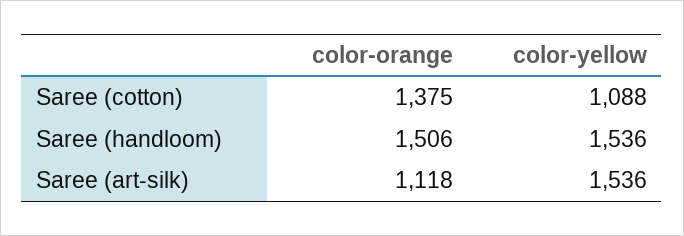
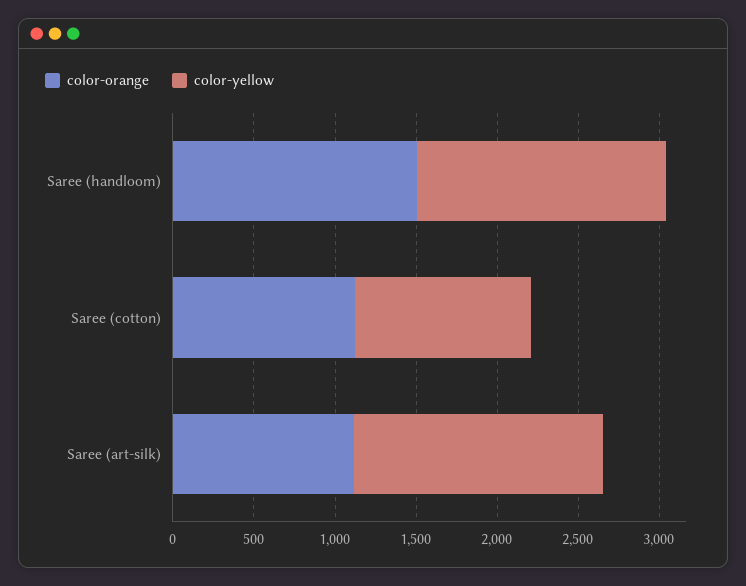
color-orange, Saree (cotton): 1375 -> 1100

